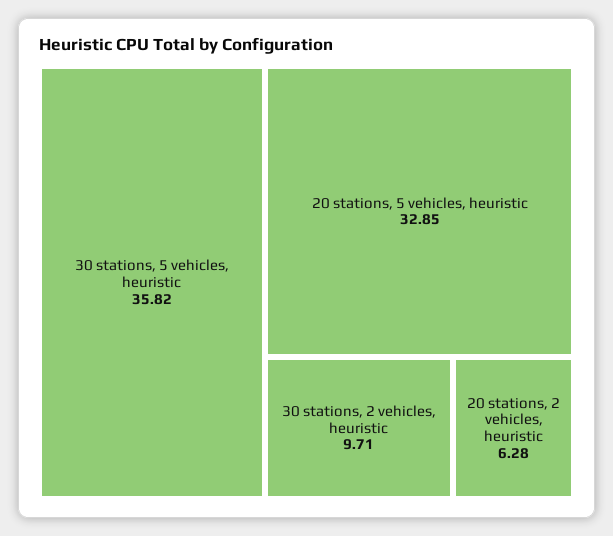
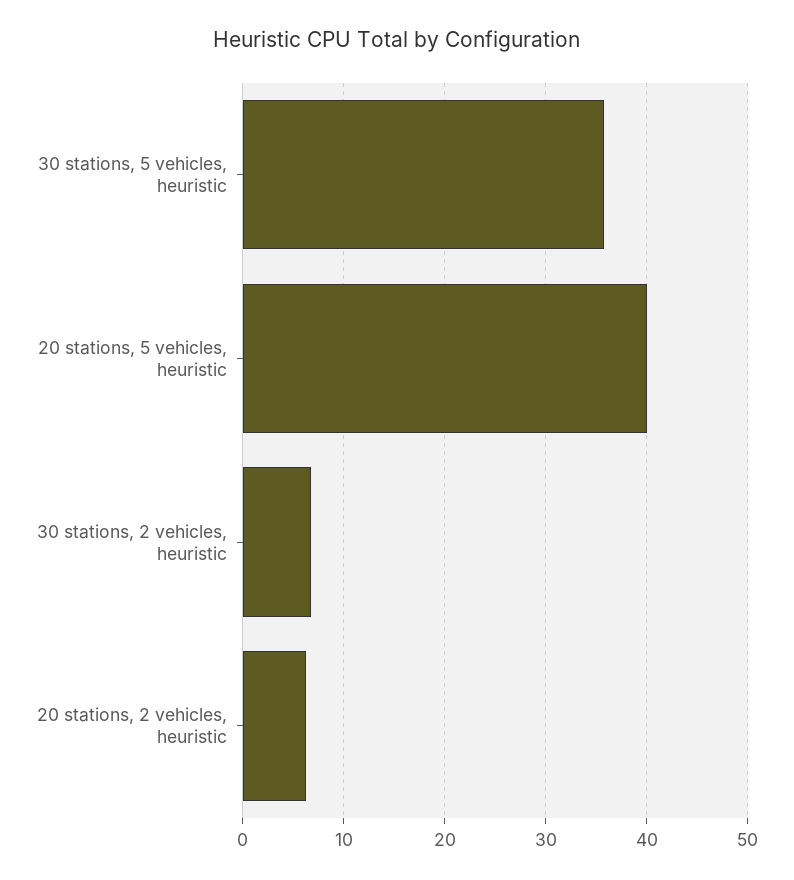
20 stations, 5 vehicles, heuristic: 32.85 -> 40
30 stations, 2 vehicles, heuristic: 9.71 -> 7

